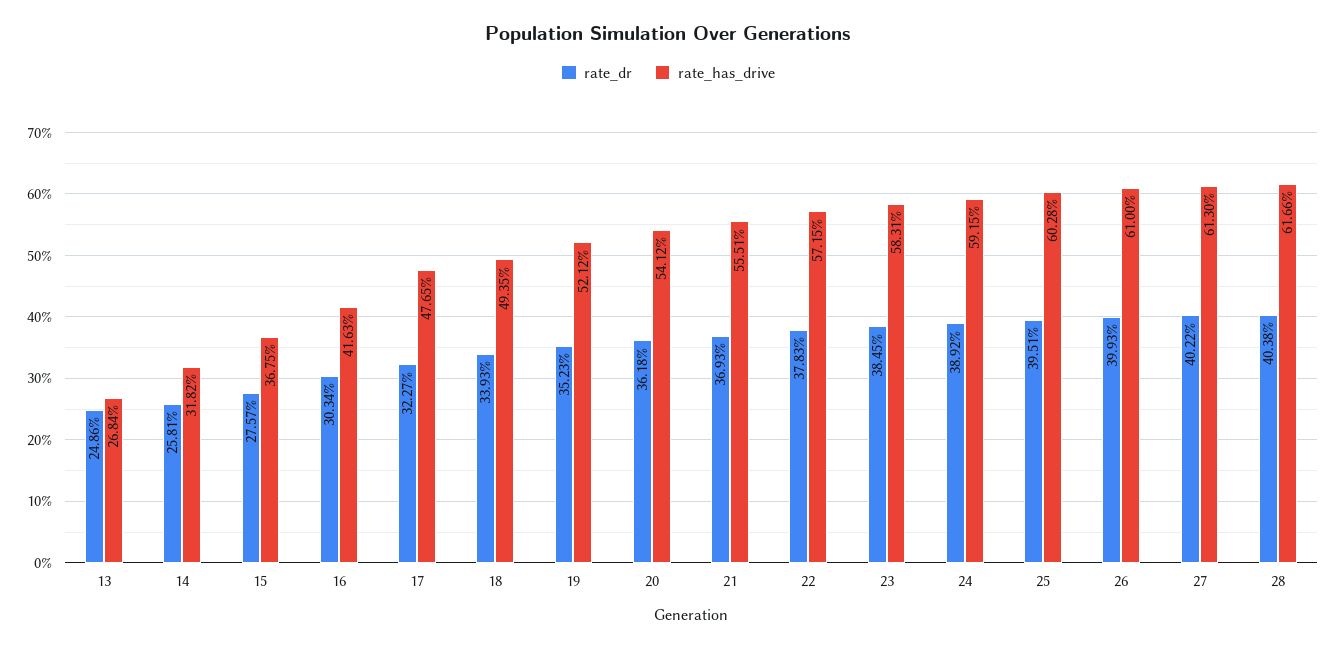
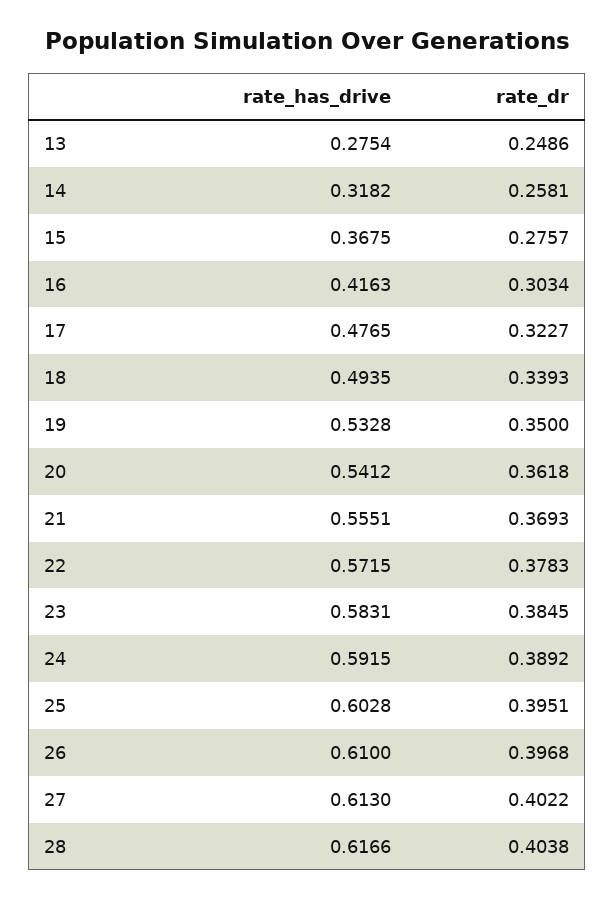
rate_has_drive, 13: 0.2684 -> 0.2754
rate_dr, 19: 0.3523 -> 0.35
rate_has_drive, 19: 0.5212 -> 0.5328
rate_dr, 26: 0.3993 -> 0.3968

